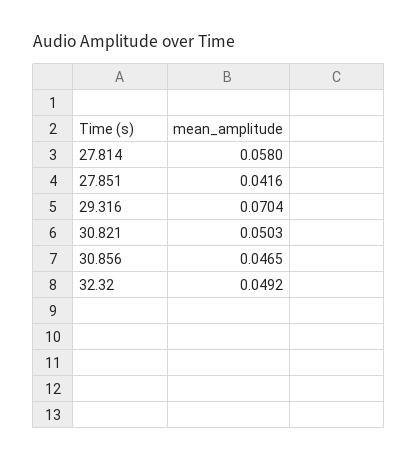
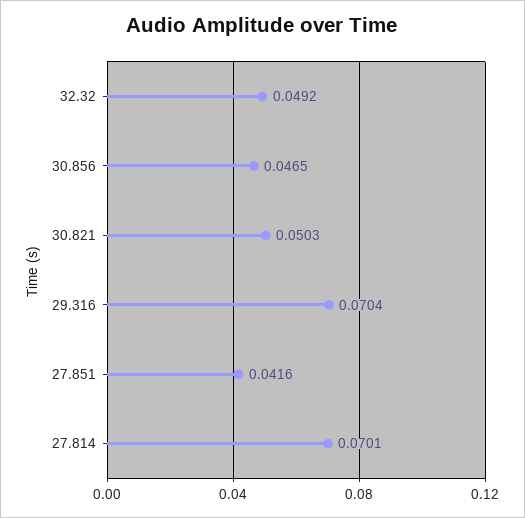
27.814: 0.058 -> 0.0701

